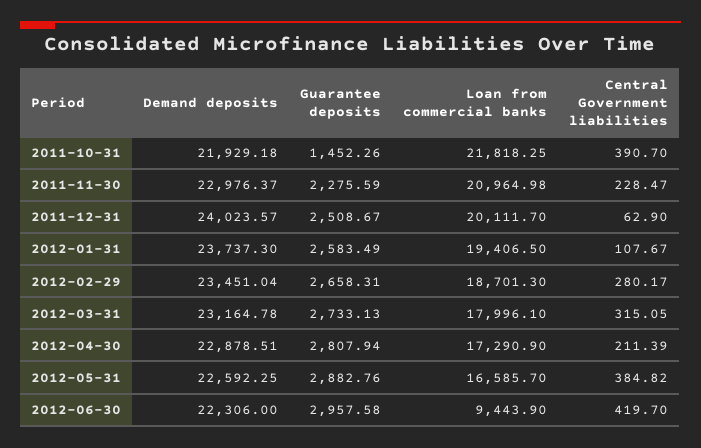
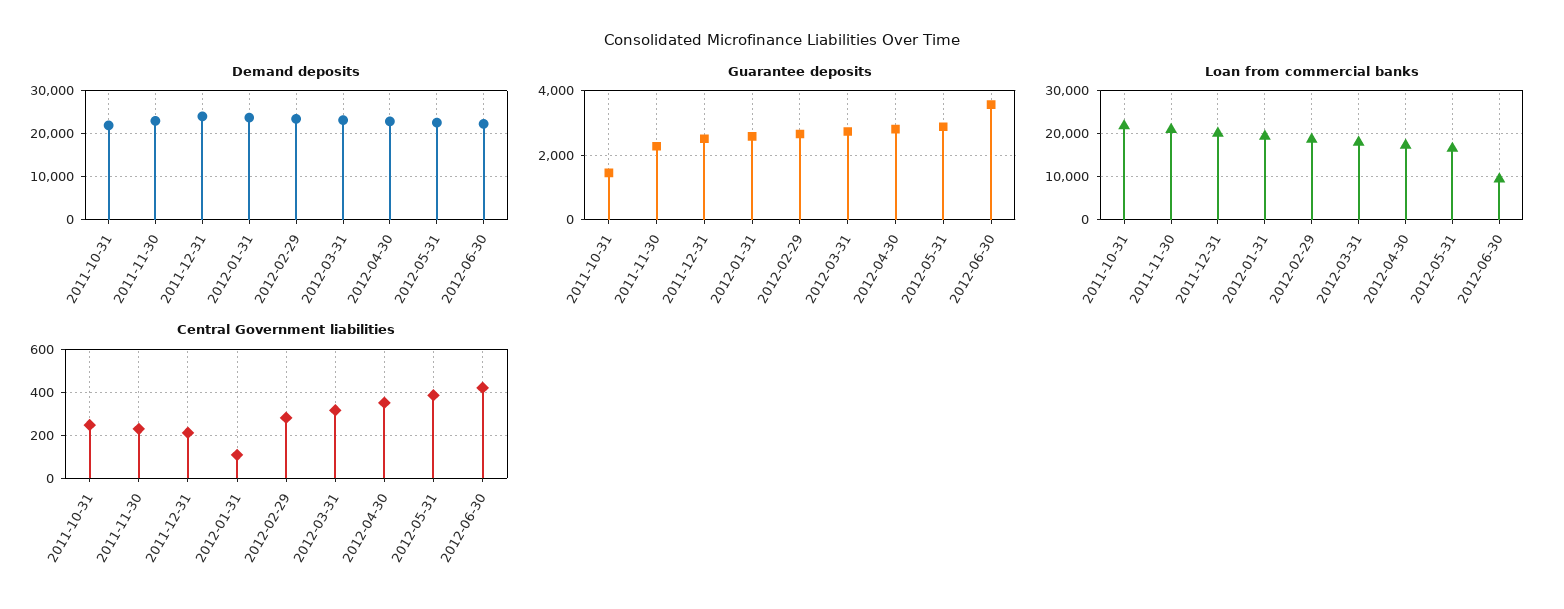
Central Government liabilities, 2011-10-31: 390.7 -> 250
Central Government liabilities, 2011-12-31: 62.9 -> 200
Central Government liabilities, 2012-04-30: 211.39 -> 350
Guarantee deposits, 2012-06-30: 2957.58 -> 3600

